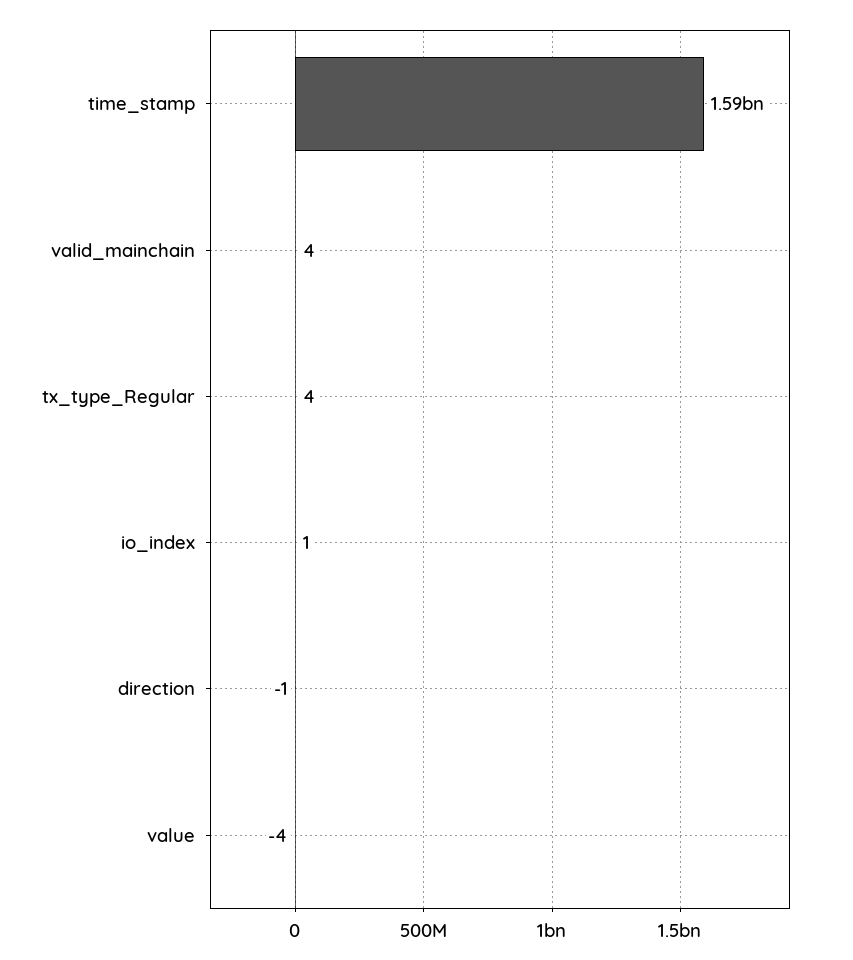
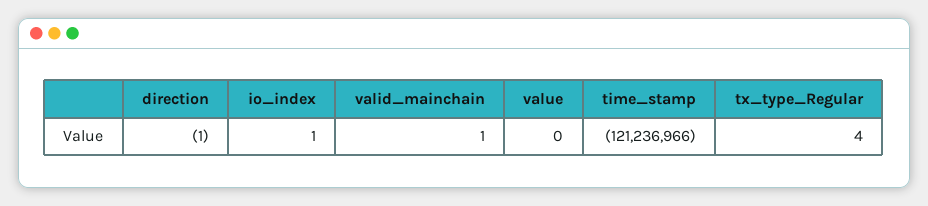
time_stamp: 1590000000 -> -121236966
valid_mainchain: 4 -> 1
value: -4 -> 0

